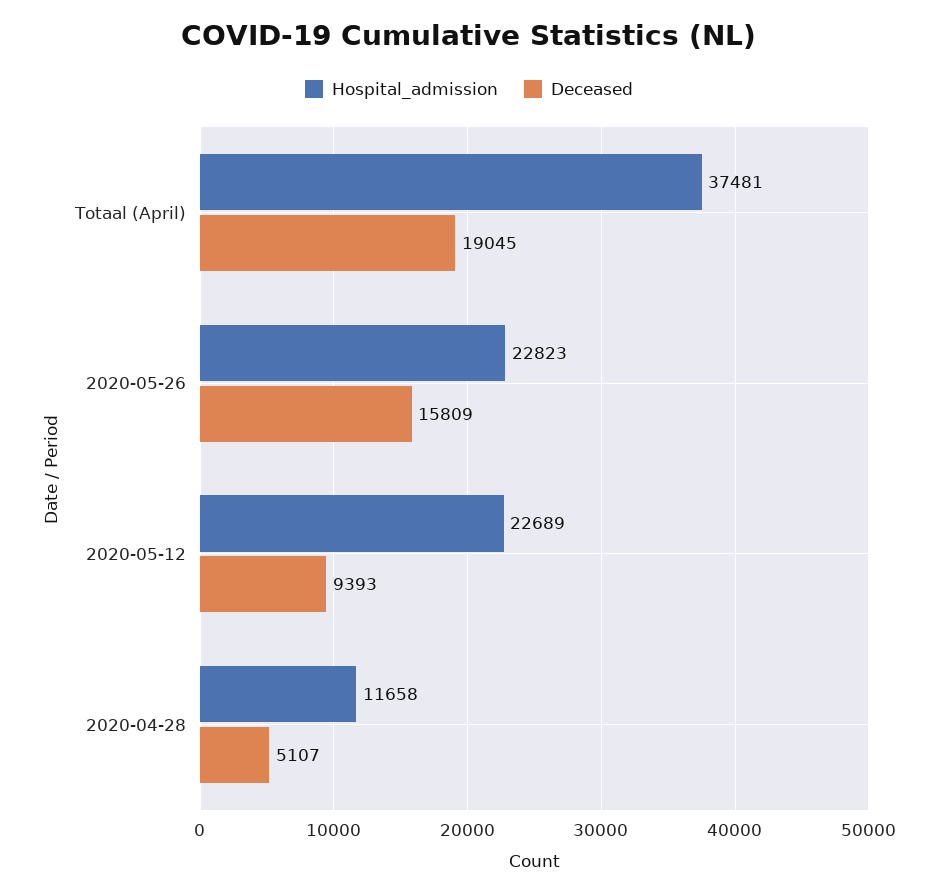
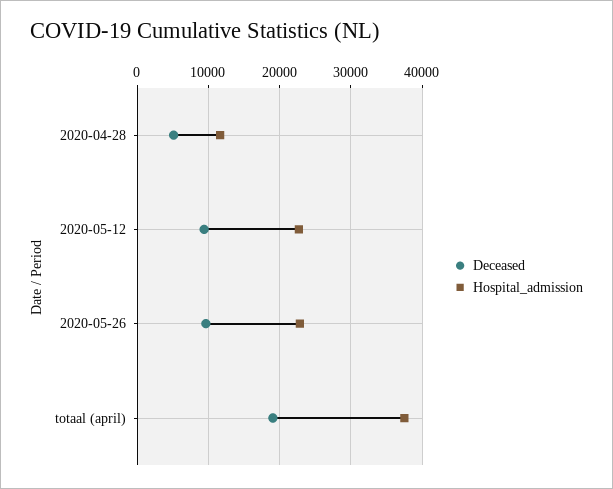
Deceased, 2020-05-26: 15809 -> 10000

